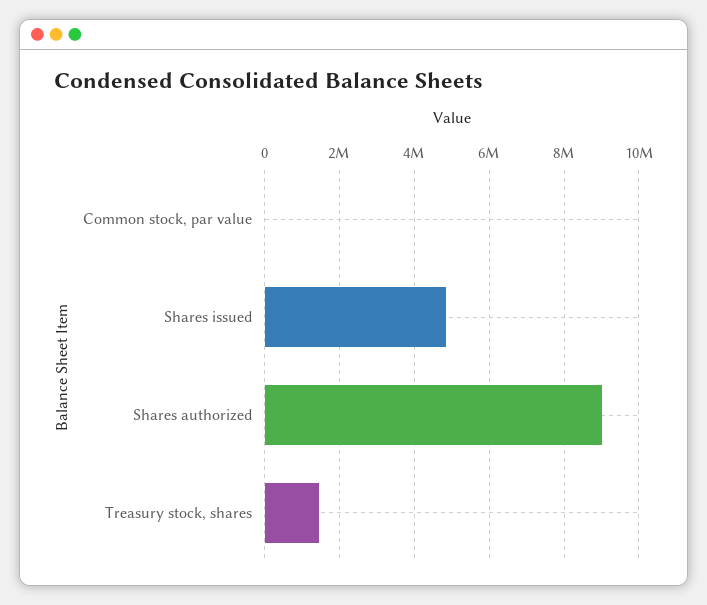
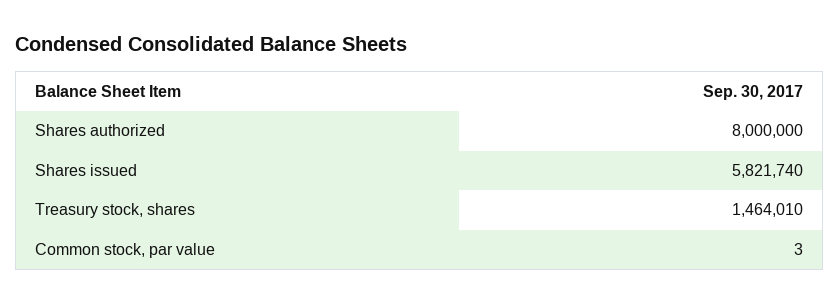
Shares issued: 4800000 -> 5821740
Shares authorized: 9000000 -> 8000000

